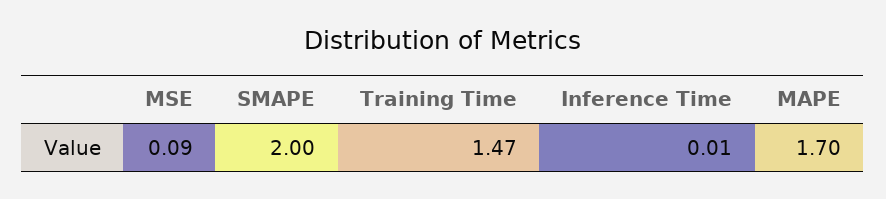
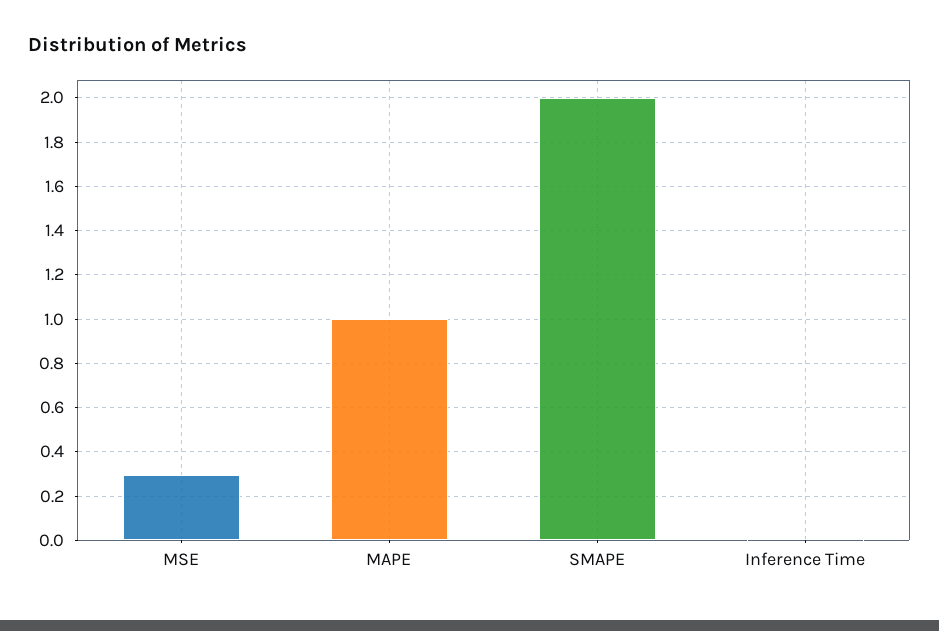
MSE: 0.09 -> 0.3
Training Time: 1.47 -> none
MAPE: 1.7 -> 1

